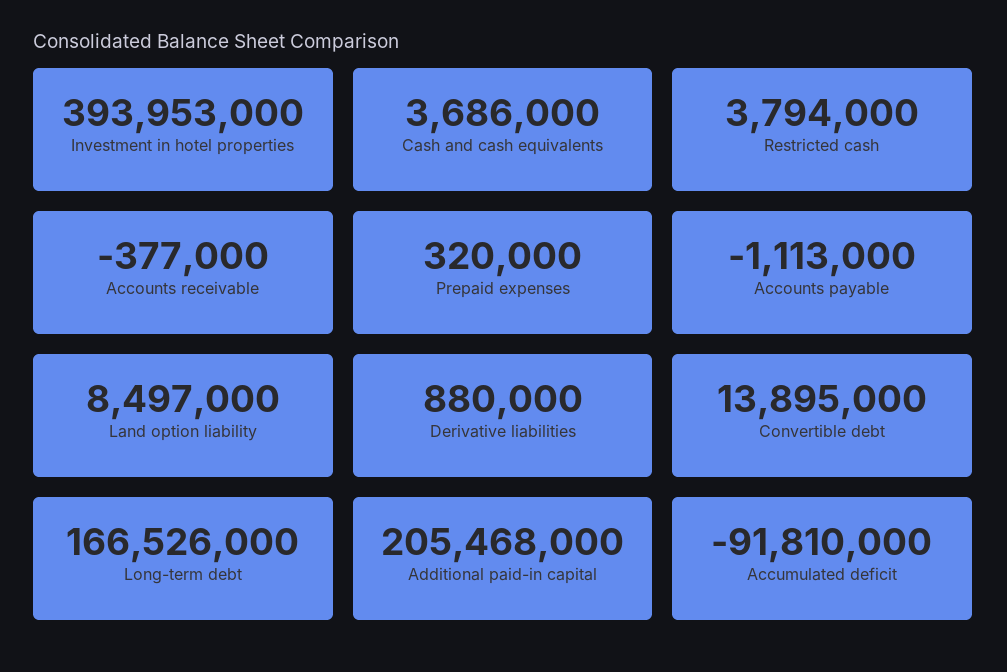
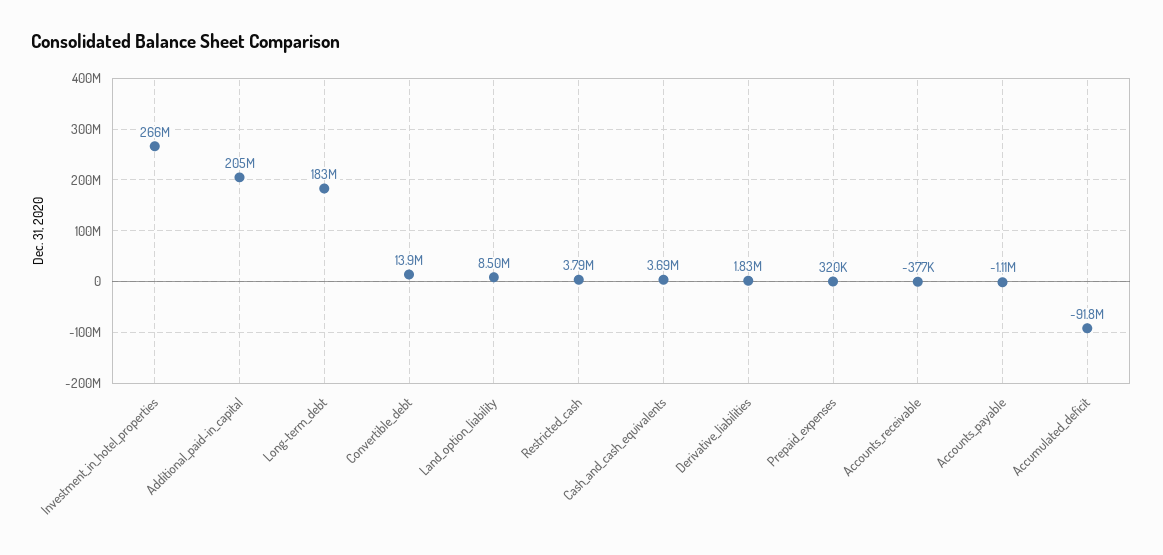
Investment in hotel properties: 393953000 -> 266000000
Derivative liabilities: 880000 -> 1830000
Long-term debt: 166526000 -> 183000000

